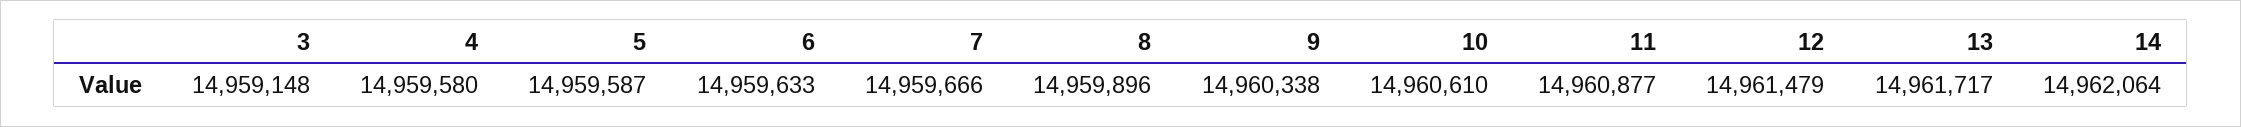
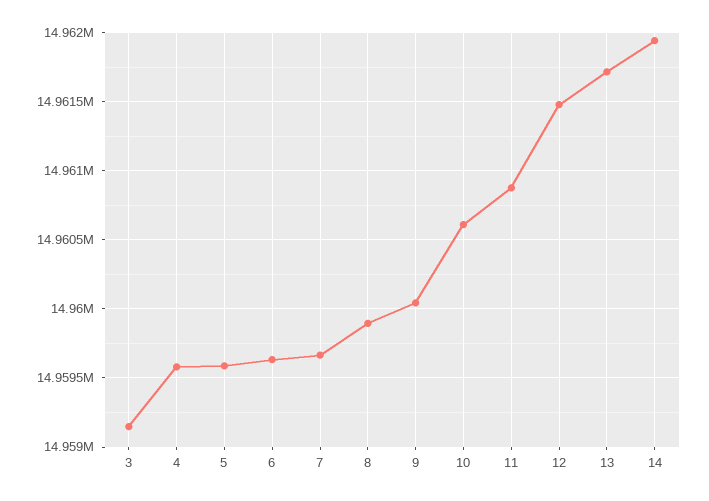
9: 14960338 -> 14960050
14: 14962064 -> 14961950

